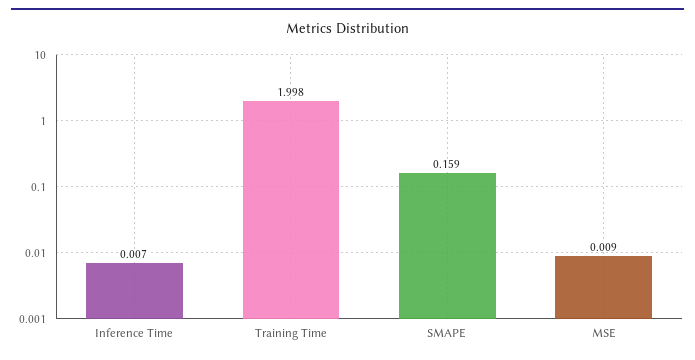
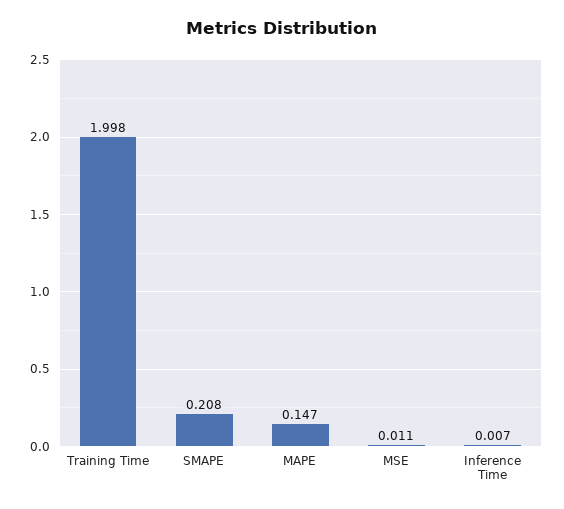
SMAPE: 0.159 -> 0.208
MSE: 0.009 -> 0.011
MAPE: none -> 0.147

